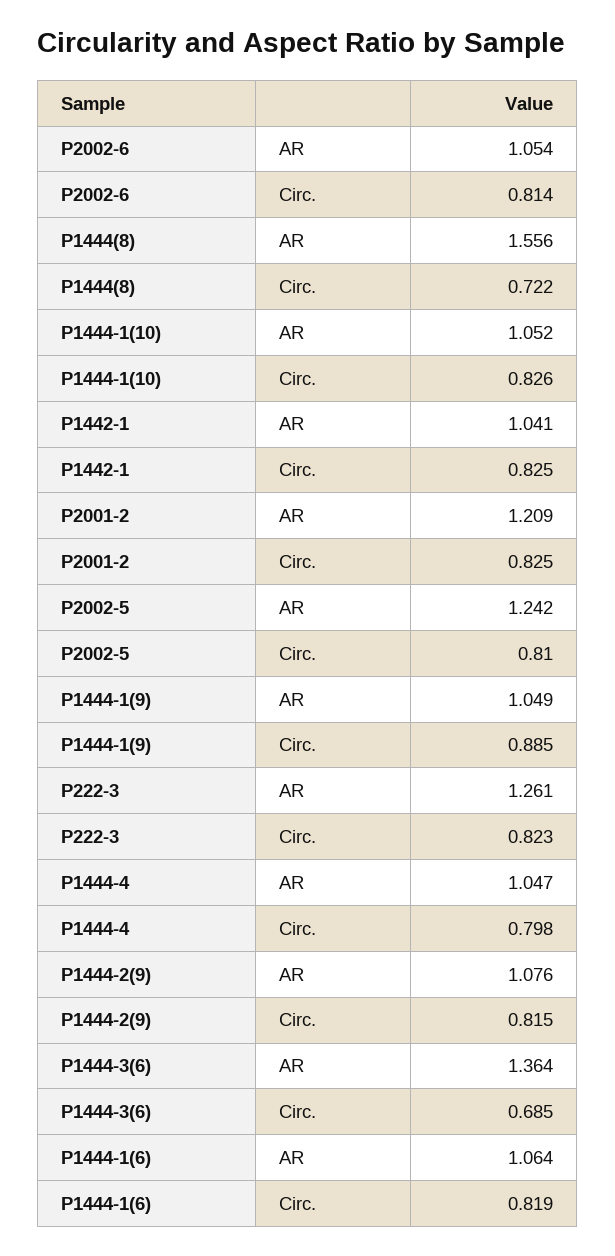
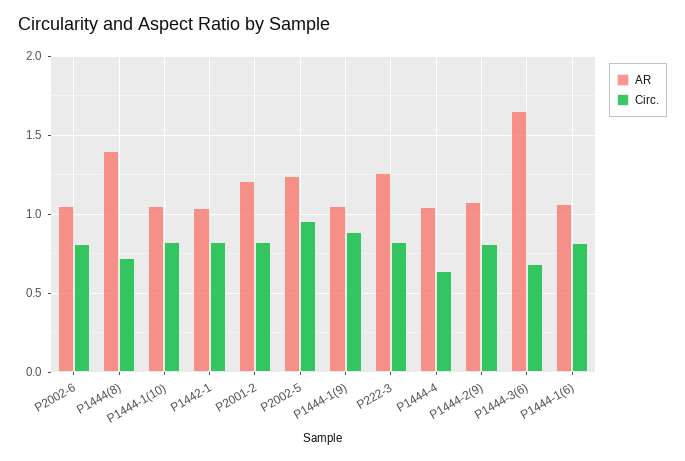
AR, P1444(8): 1.556 -> 1.4
Circ., P2002-5: 0.81 -> 0.95
Circ., P1444-4: 0.798 -> 0.65
AR, P1444-3(6): 1.364 -> 1.65

